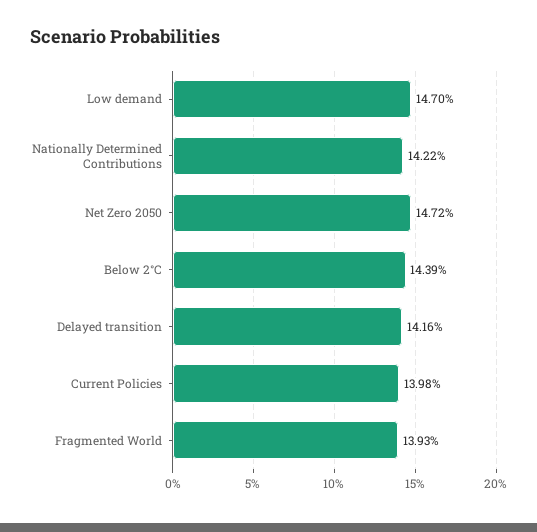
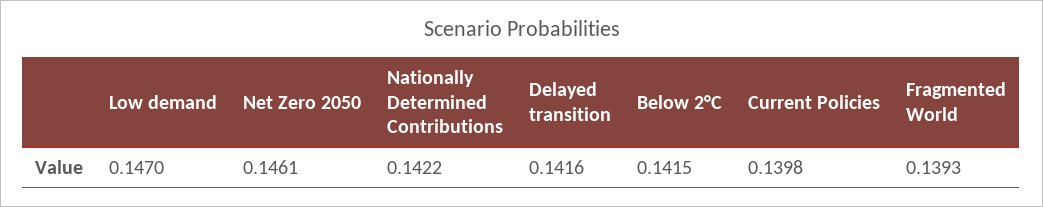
Net Zero 2050: 0.1472 -> 0.1461
Below 2°C: 0.1439 -> 0.1415

